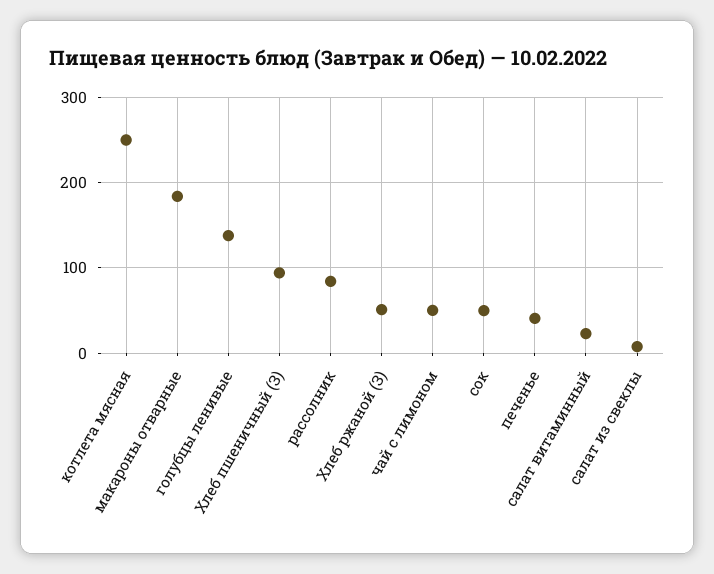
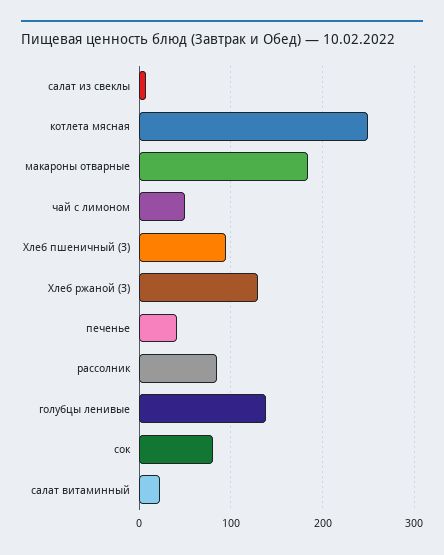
Хлеб ржаной (З): 50 -> 130
сок: 50 -> 80

